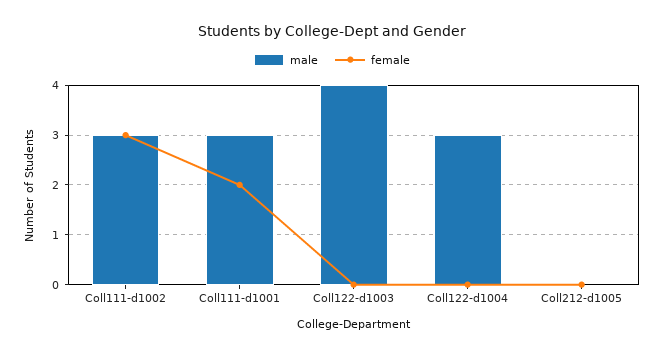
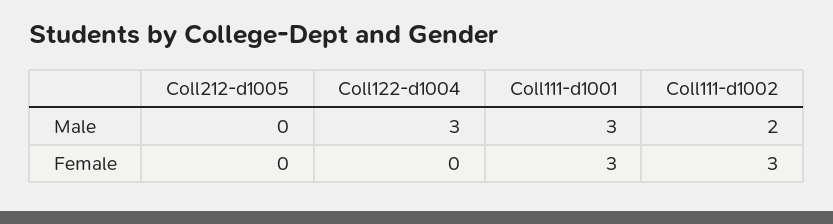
male, Coll111-d1002: 3 -> 2
female, Coll111-d1001: 2 -> 3
male, Coll122-d1003: 4 -> none
female, Coll122-d1003: 0 -> none

